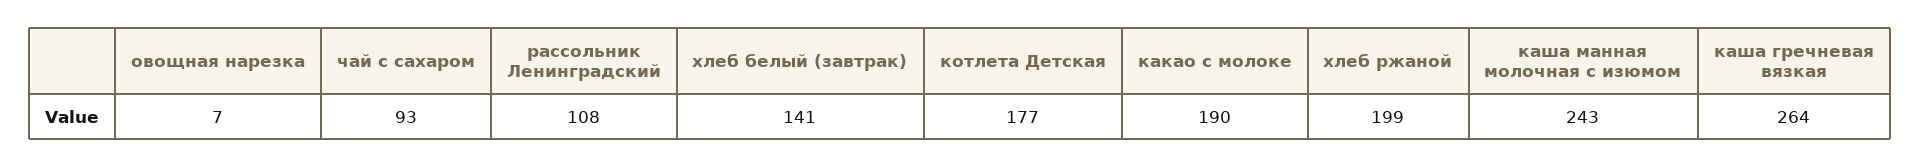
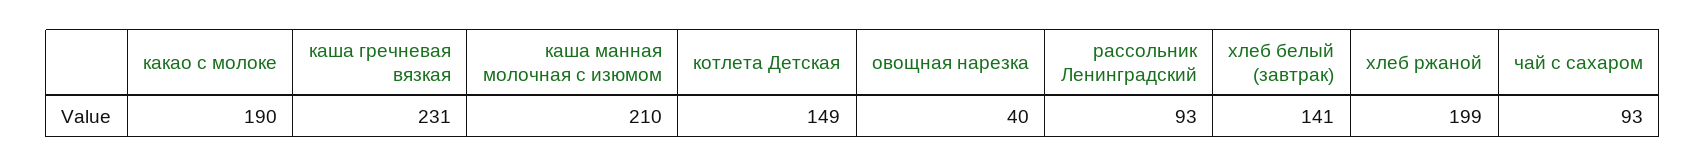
овощная нарезка: 7 -> 40
рассольник Ленинградский: 108 -> 93
котлета Детская: 177 -> 149
каша манная молочная с изюмом: 243 -> 210
каша гречневая вязкая: 264 -> 231

